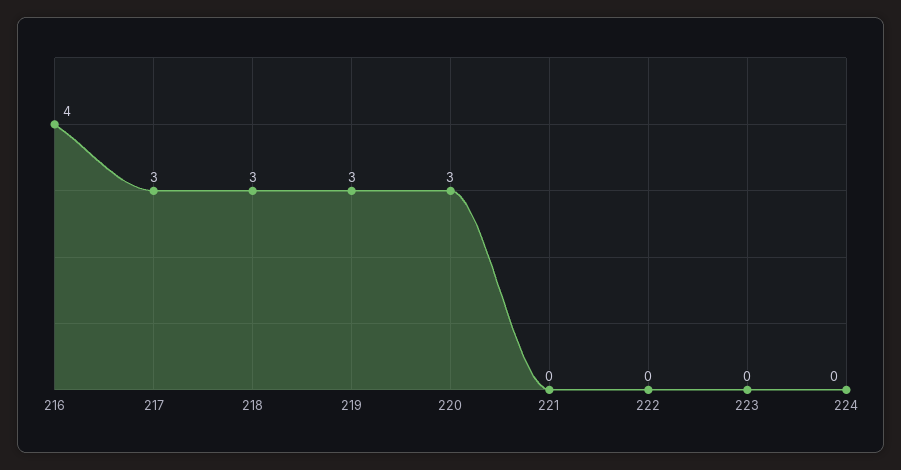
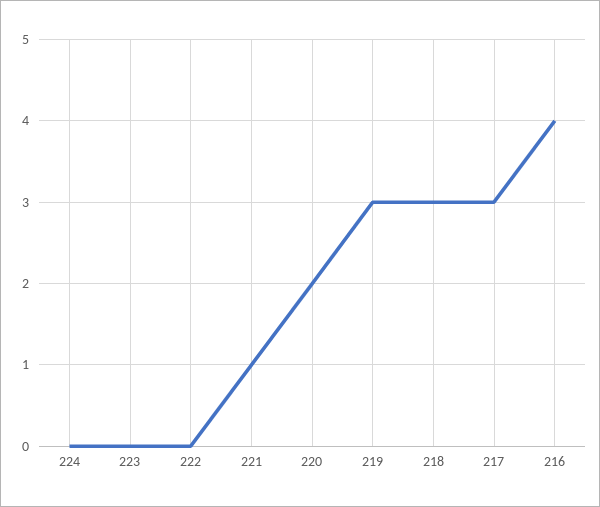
220: 3 -> 2
221: 0 -> 1

